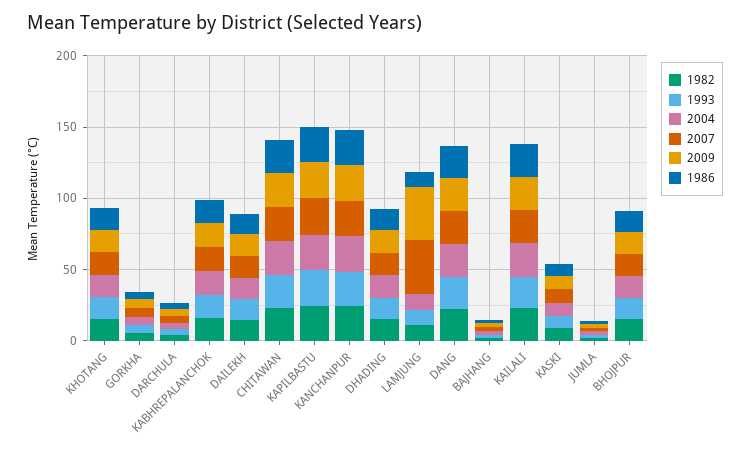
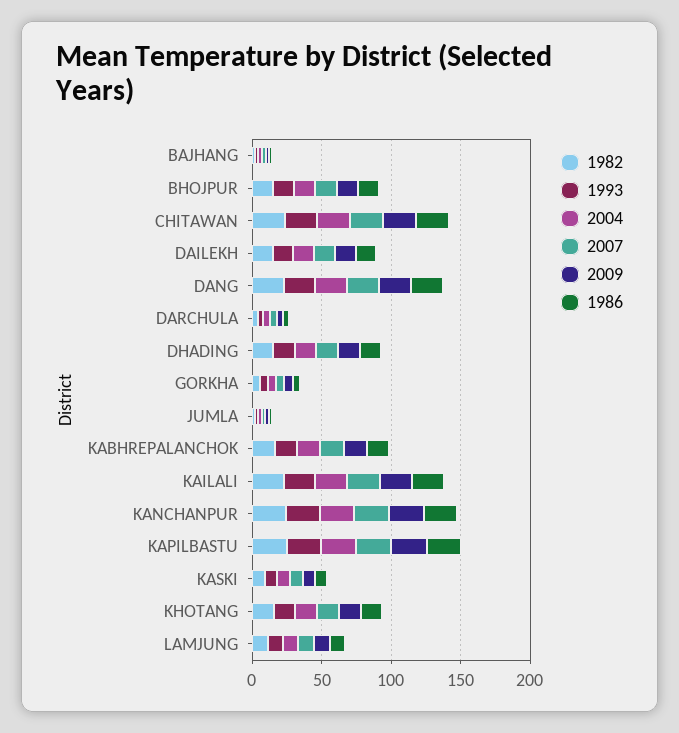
2007, LAMJUNG: 40 -> 10
2009, LAMJUNG: 40 -> 10

